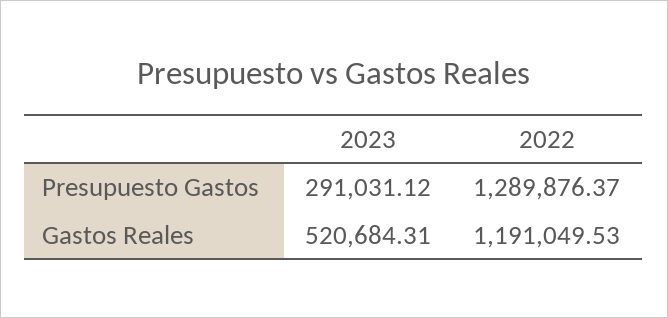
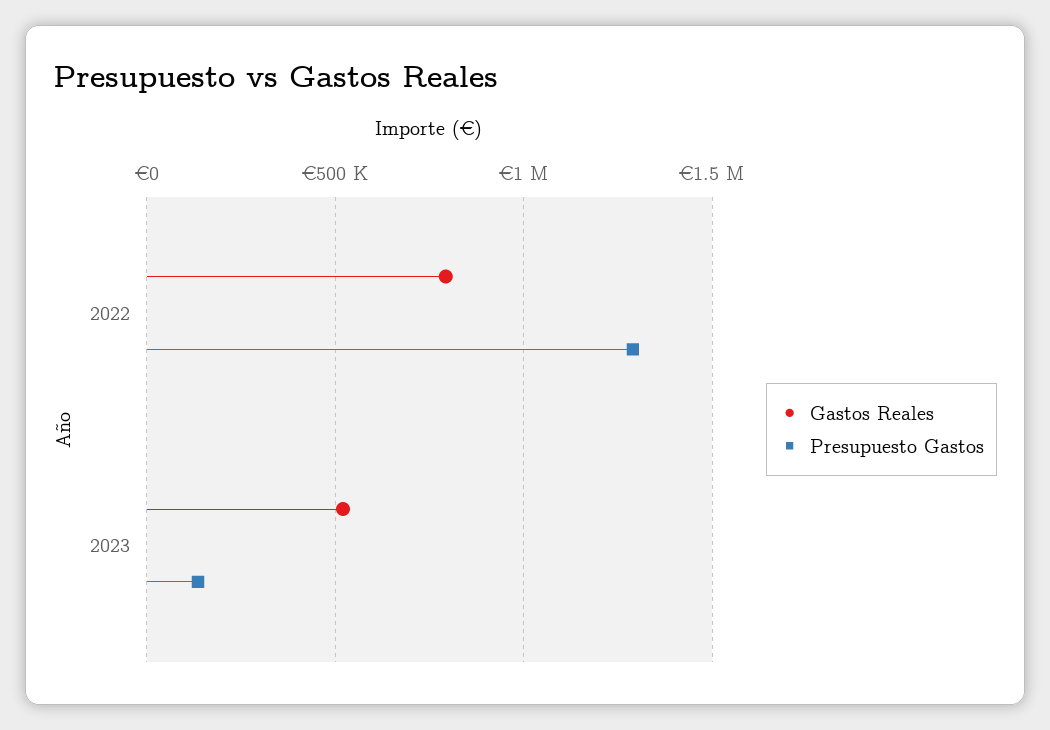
Presupuesto Gastos, 2023: 291031.12 -> 150000
Gastos Reales, 2022: 1191049.53 -> 800000

